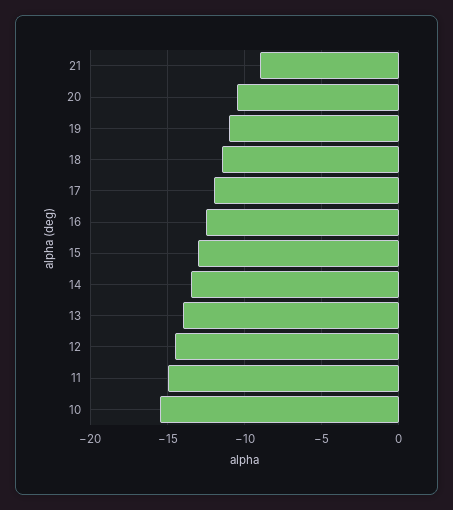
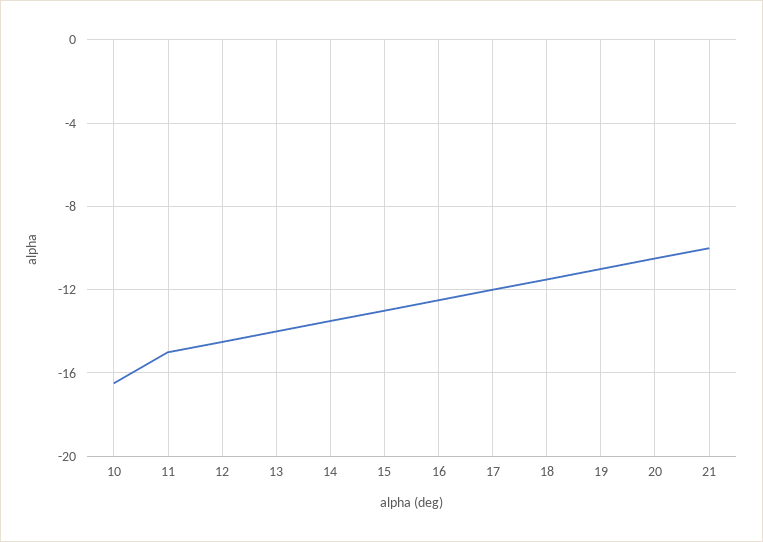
21: -9 -> -10
10: -15.5 -> -16.5

